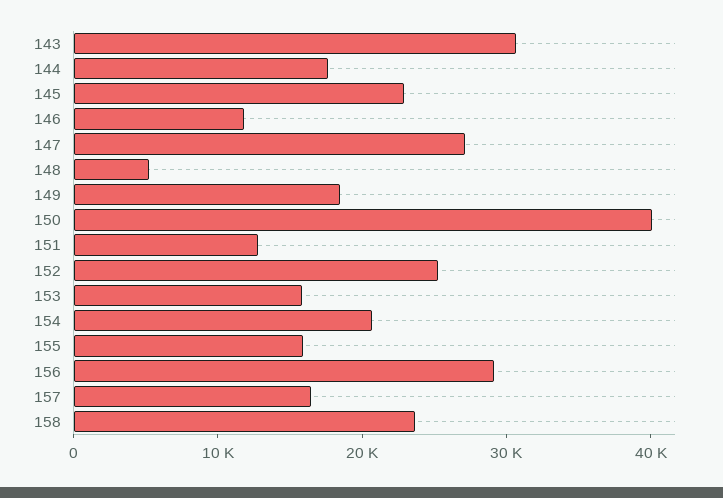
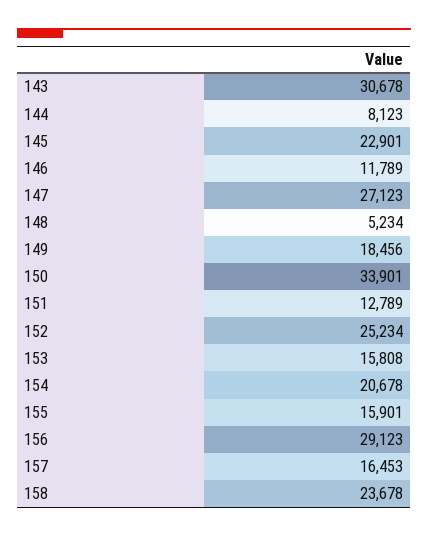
144: 18000 -> 8123
150: 40000 -> 33901

